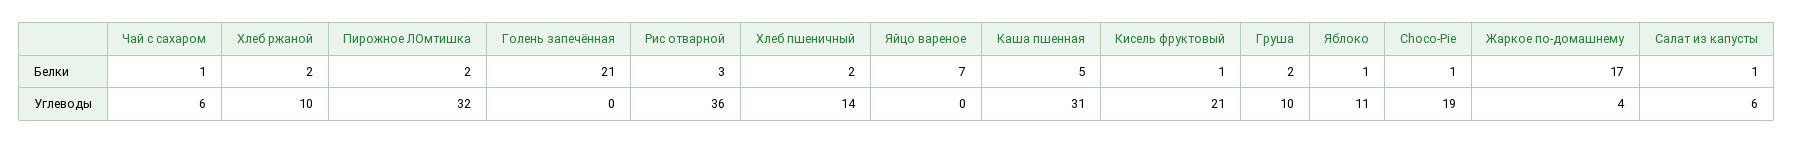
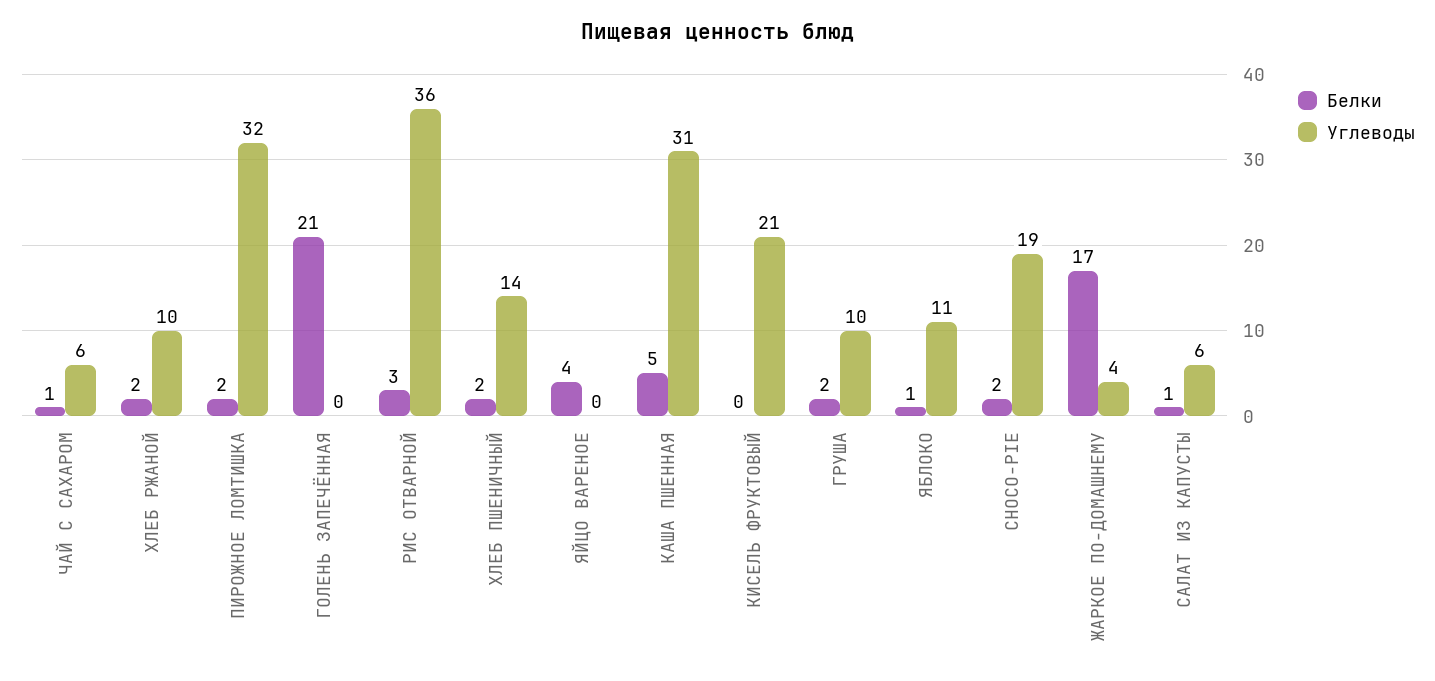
Белки, Яйцо вареное: 7 -> 4
Белки, Кисель фруктовый: 1 -> 0
Белки, Choco-Pie: 1 -> 2

